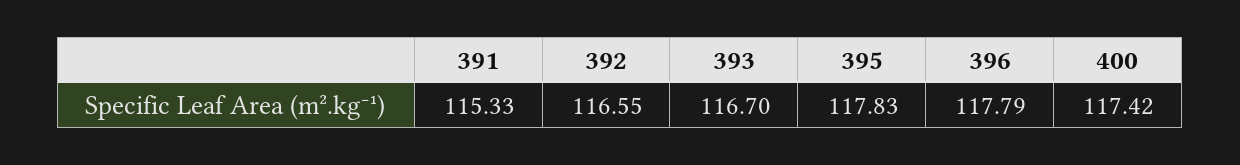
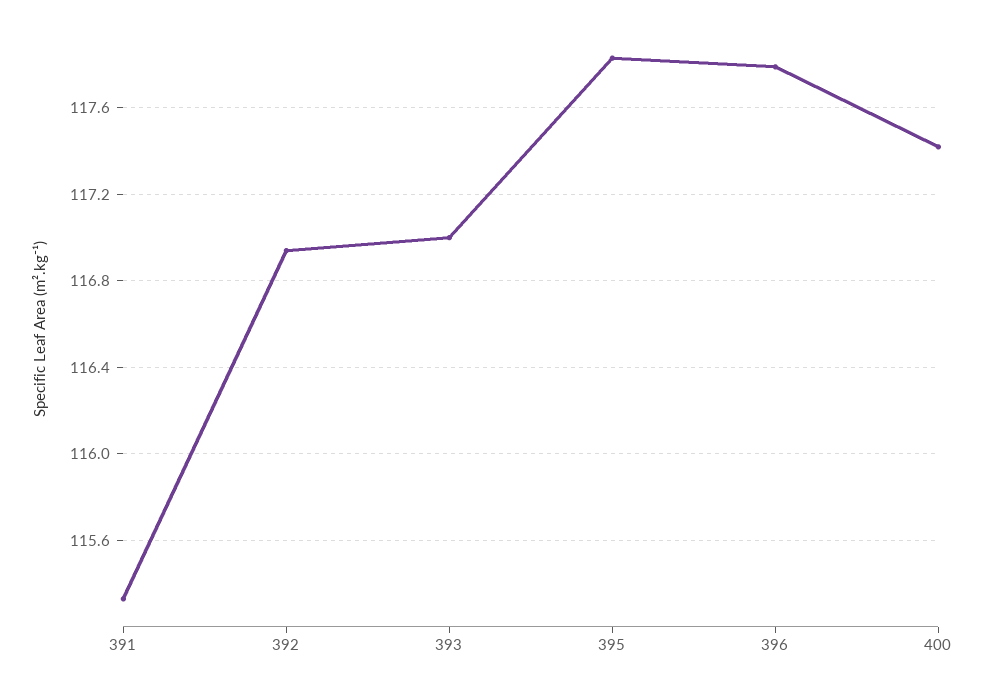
392: 116.55 -> 116.95
393: 116.7 -> 117

